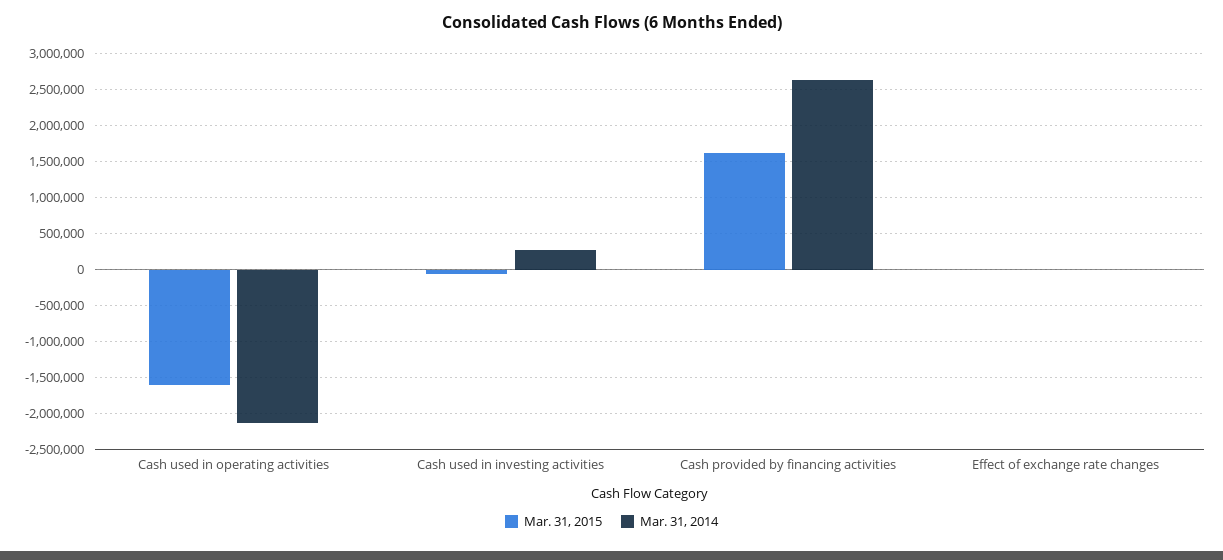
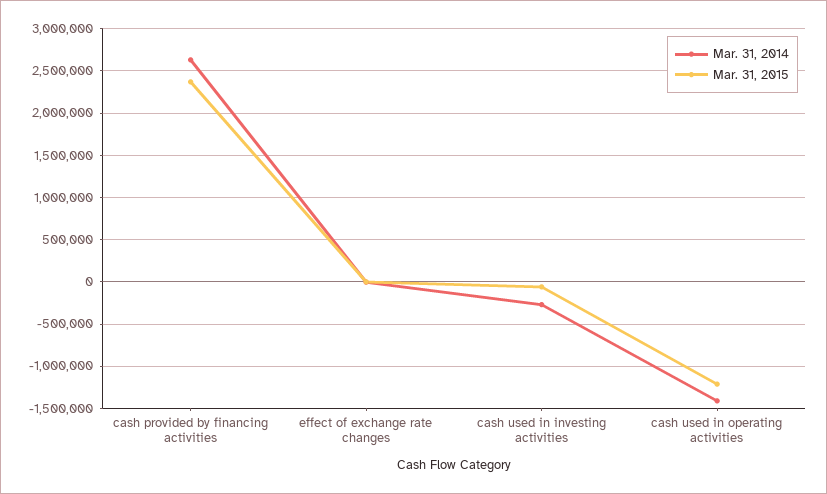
Mar. 31, 2015, Cash used in operating activities: -1600000 -> -1200000
Mar. 31, 2014, Cash used in operating activities: -2100000 -> -1400000
Mar. 31, 2014, Cash used in investing activities: 300000 -> -300000
Mar. 31, 2015, Cash provided by financing activities: 1600000 -> 2400000

